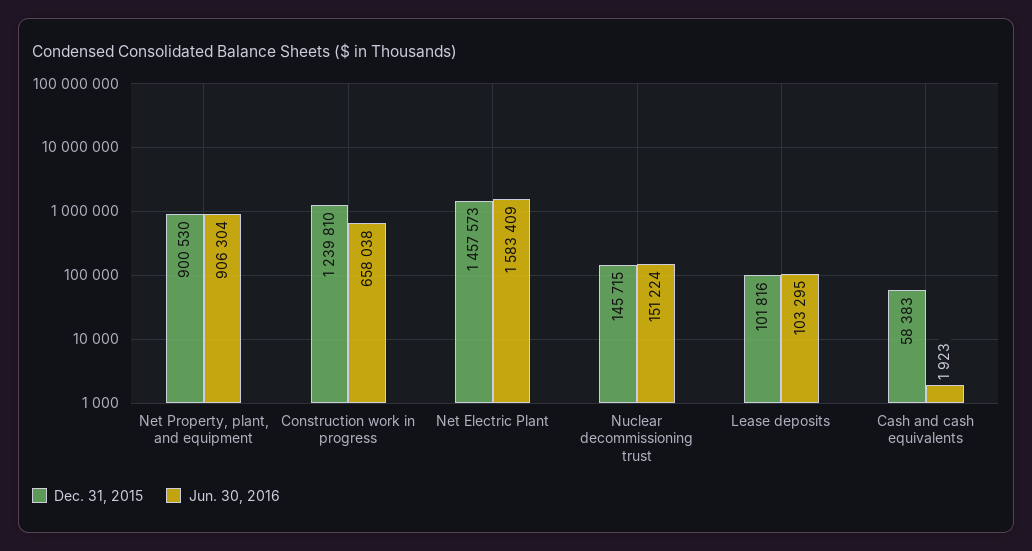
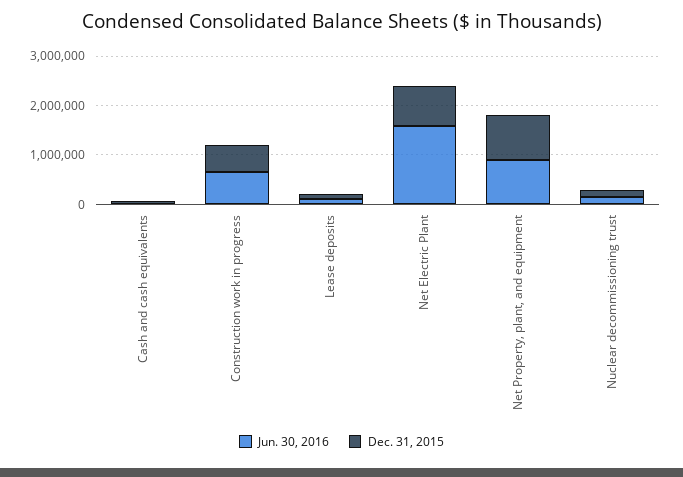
Dec. 31, 2015, Construction work in progress: 1239810 -> 600000
Dec. 31, 2015, Net Electric Plant: 1457573 -> 800000

